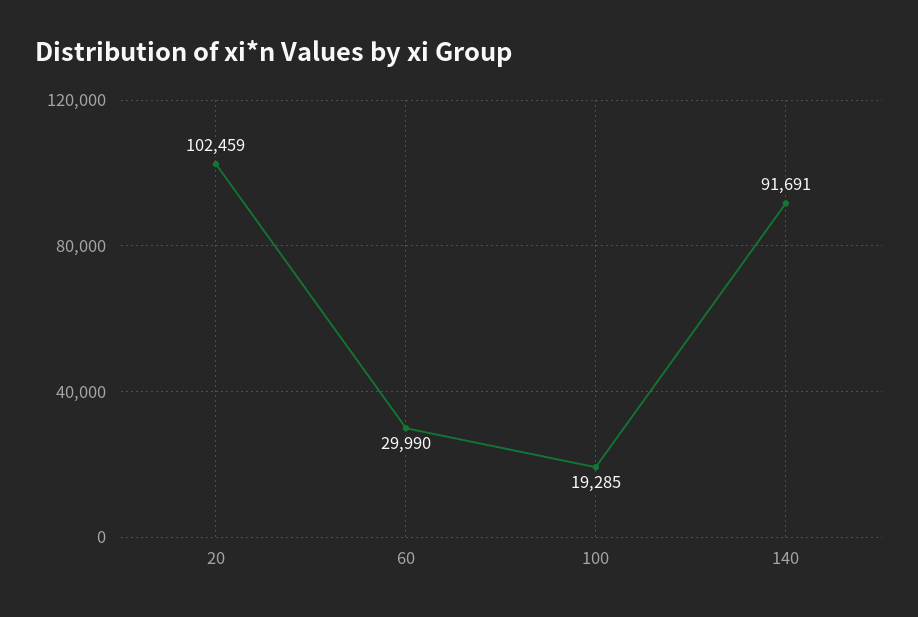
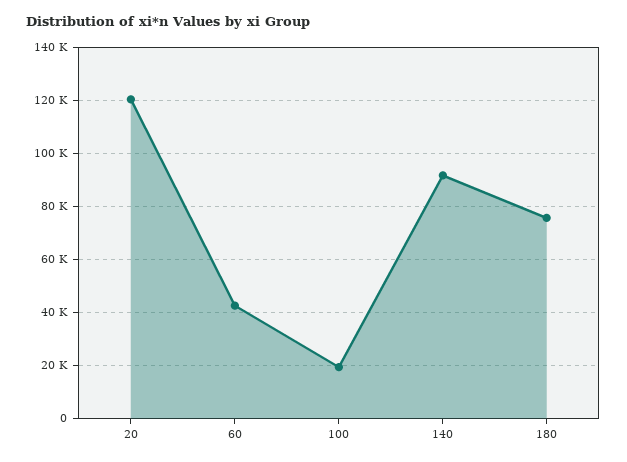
20: 102459 -> 120000
60: 29990 -> 42500
180: none -> 75000

